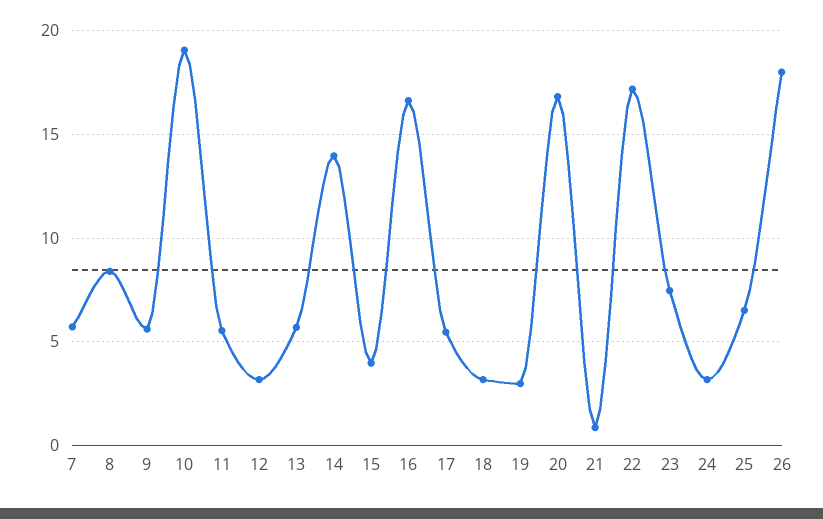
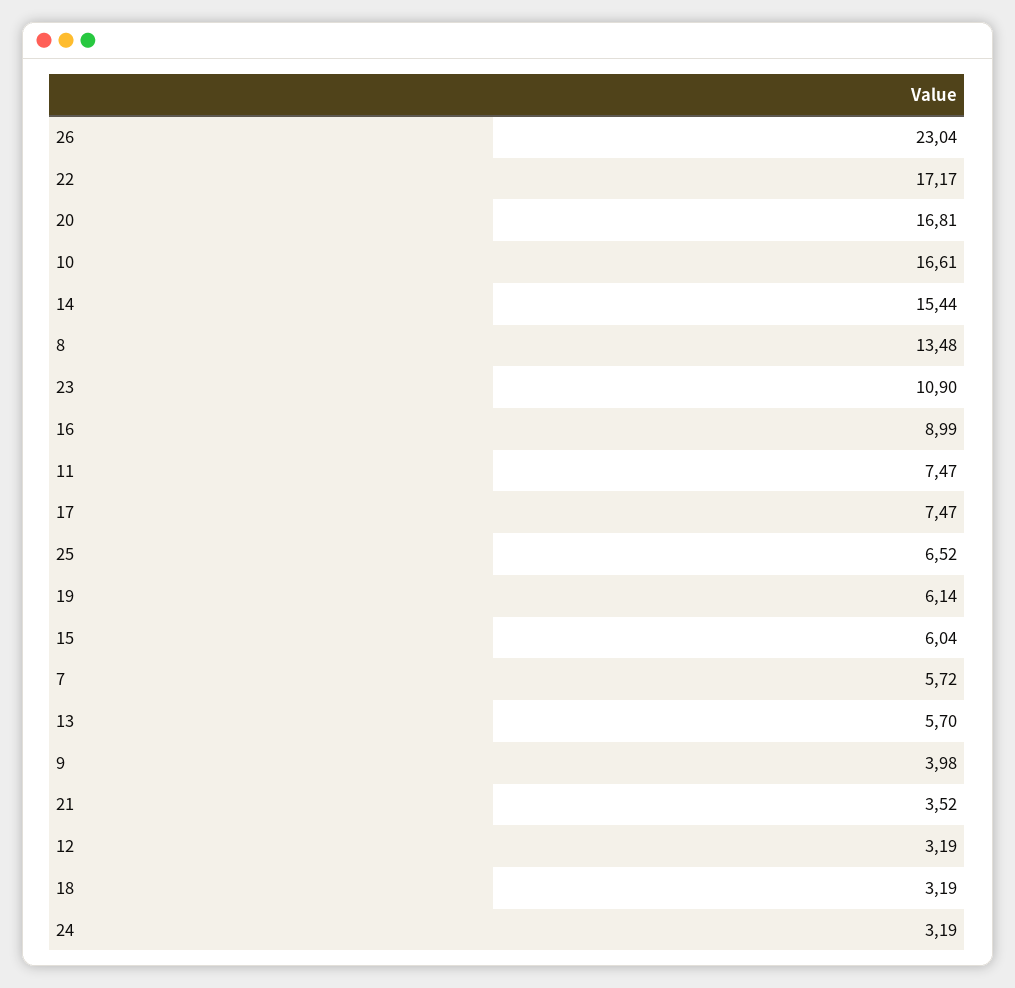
8: 8.5 -> 13.48
9: 5.5 -> 3.98
10: 19 -> 16.61
11: 5.5 -> 7.47
14: 14 -> 15.44
15: 4 -> 6.04
16: 16.5 -> 8.99
17: 5.5 -> 7.47
19: 3 -> 6.14
21: 1 -> 3.52
23: 7.5 -> 10.9
26: 18 -> 23.04

